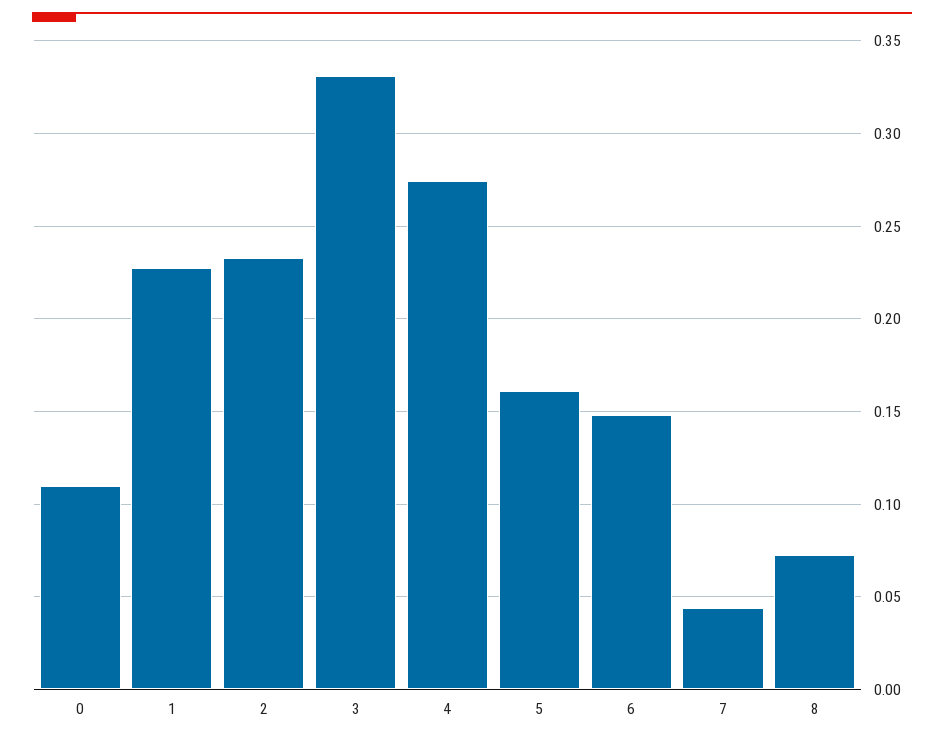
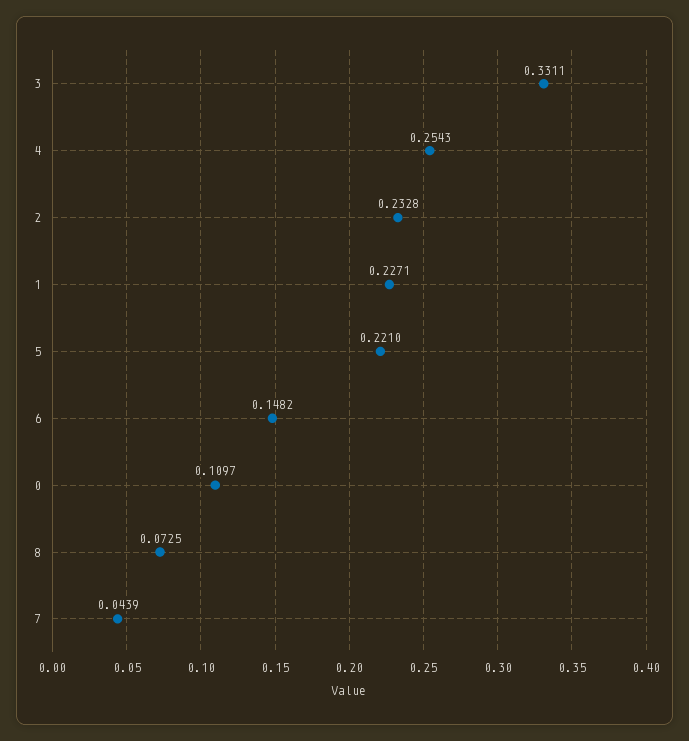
4: 0.275 -> 0.2543
5: 0.16 -> 0.221

